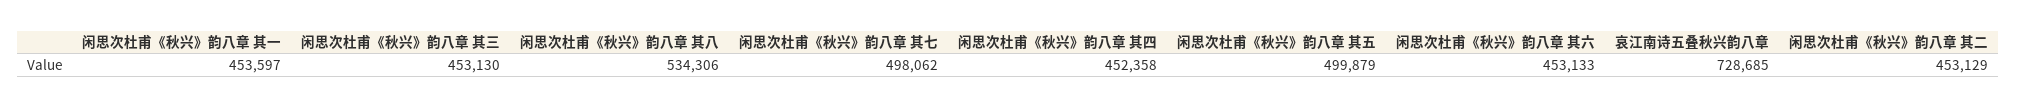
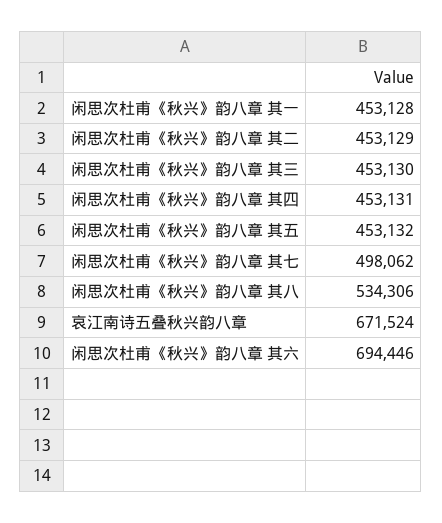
闲思次杜甫《秋兴》韵八章 其一: 453597 -> 453128
闲思次杜甫《秋兴》韵八章 其四: 452358 -> 453131
闲思次杜甫《秋兴》韵八章 其五: 499879 -> 453132
闲思次杜甫《秋兴》韵八章 其六: 453133 -> 694446
哀江南诗五叠秋兴韵八章: 728685 -> 671524

